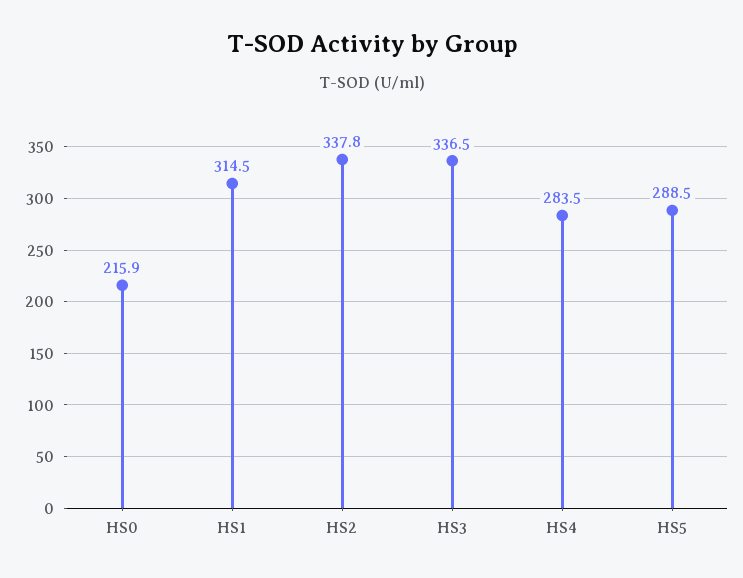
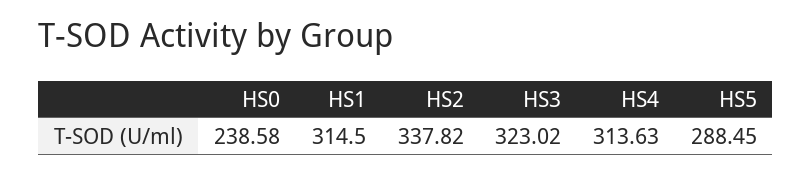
HS0: 215.9 -> 238.58
HS3: 336.5 -> 323.02
HS4: 283.5 -> 313.63

